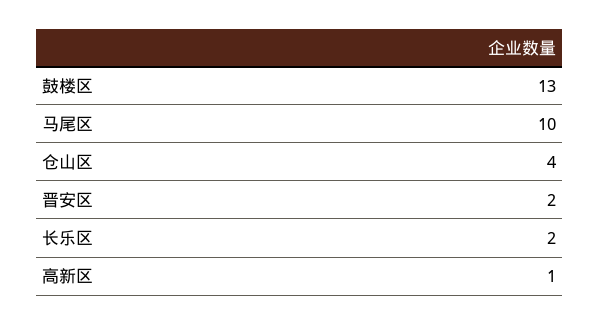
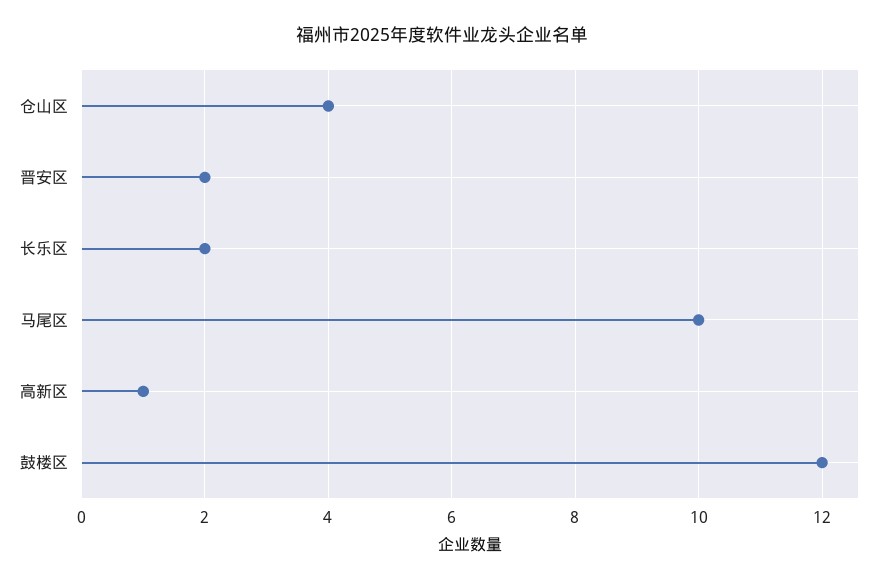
鼓楼区: 13 -> 12

